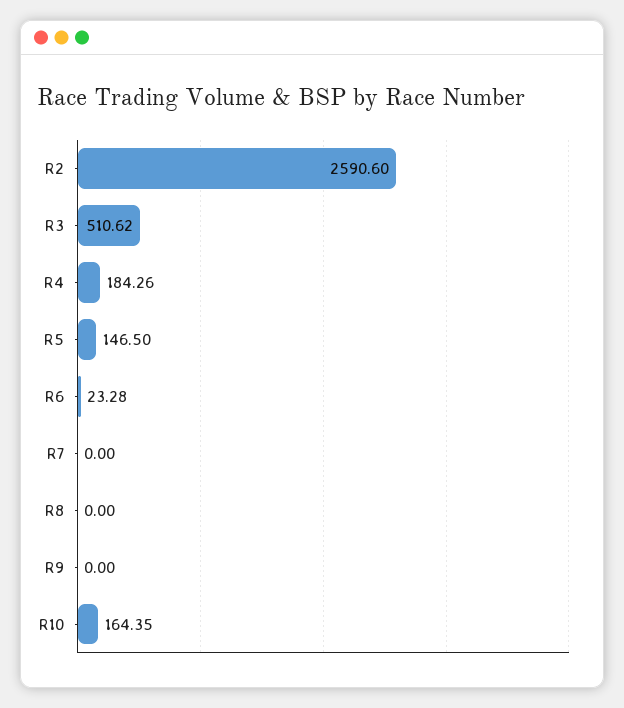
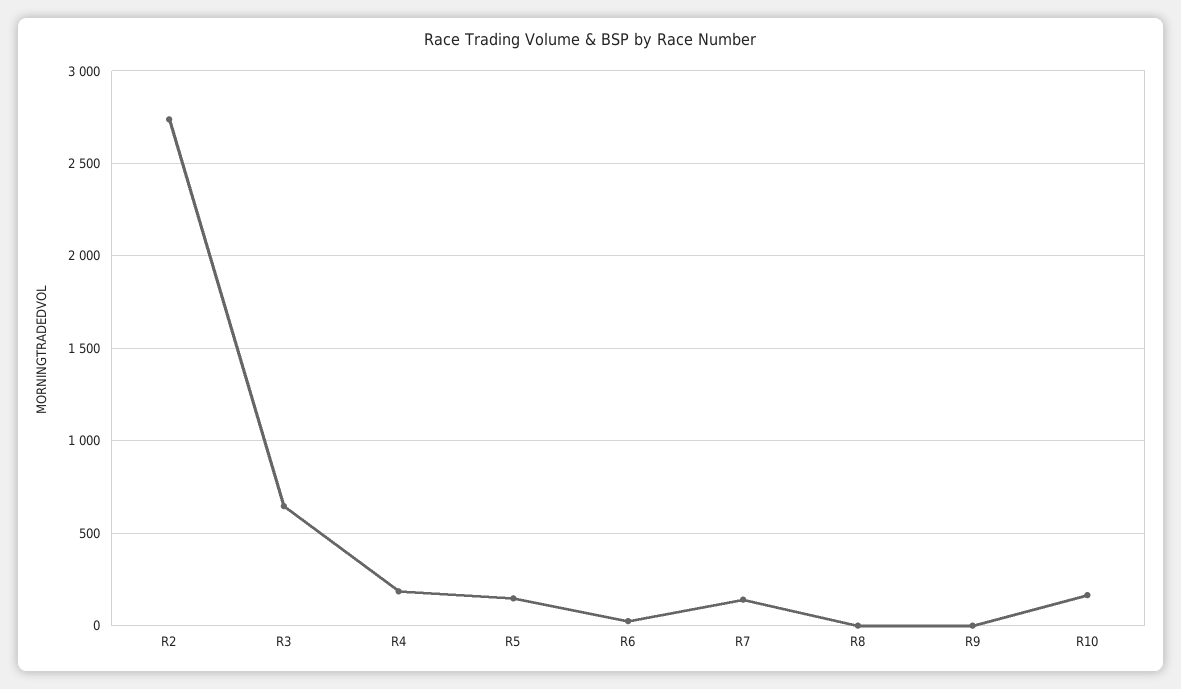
R2: 2590.6 -> 2750
R3: 510.62 -> 650
R7: 0 -> 150

